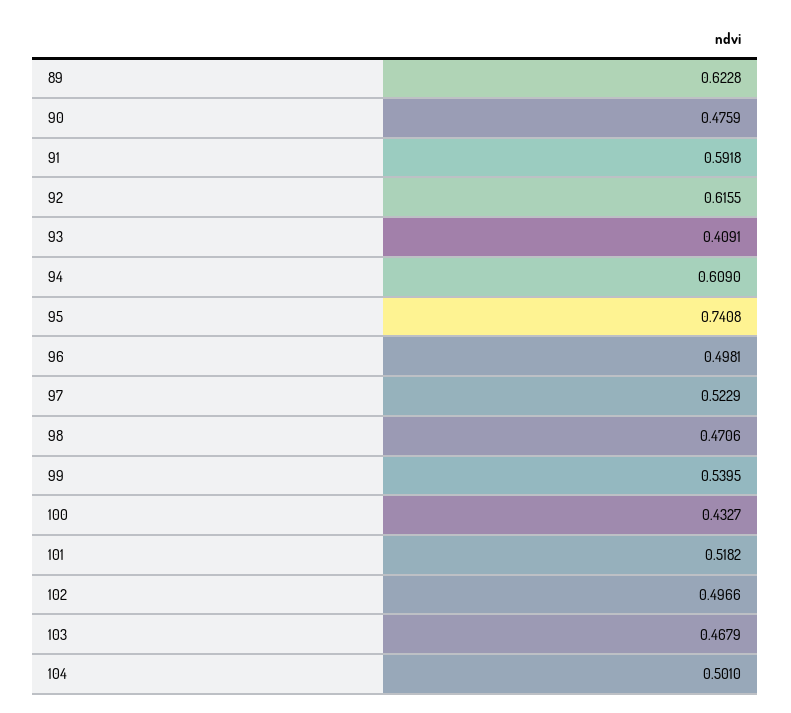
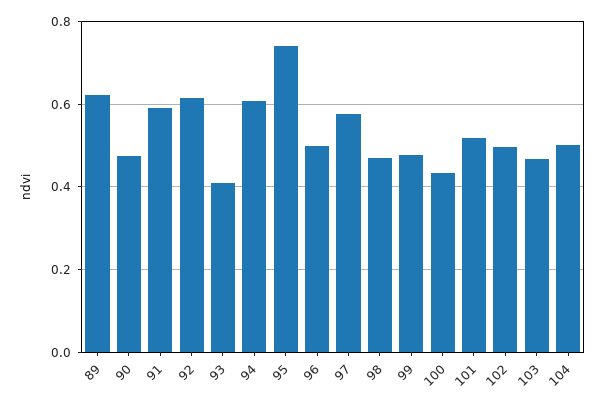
97: 0.5229 -> 0.58
99: 0.5395 -> 0.48

